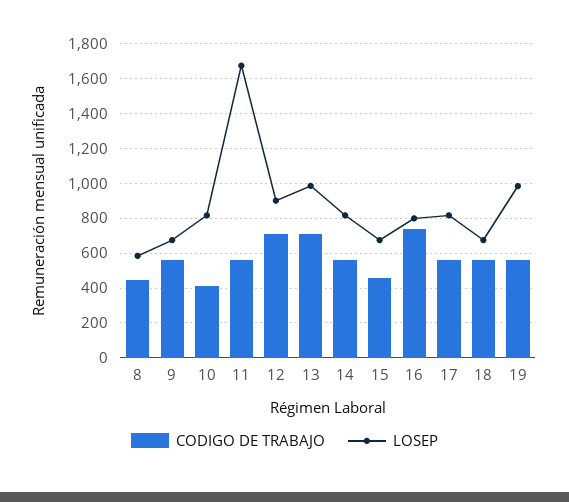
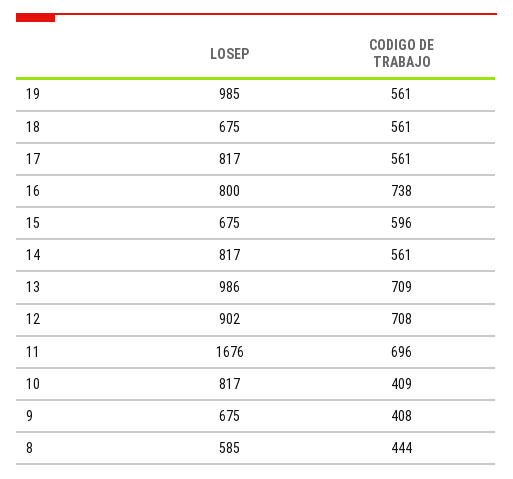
CODIGO DE TRABAJO, 9: 550 -> 408
CODIGO DE TRABAJO, 11: 550 -> 696
CODIGO DE TRABAJO, 15: 450 -> 596

